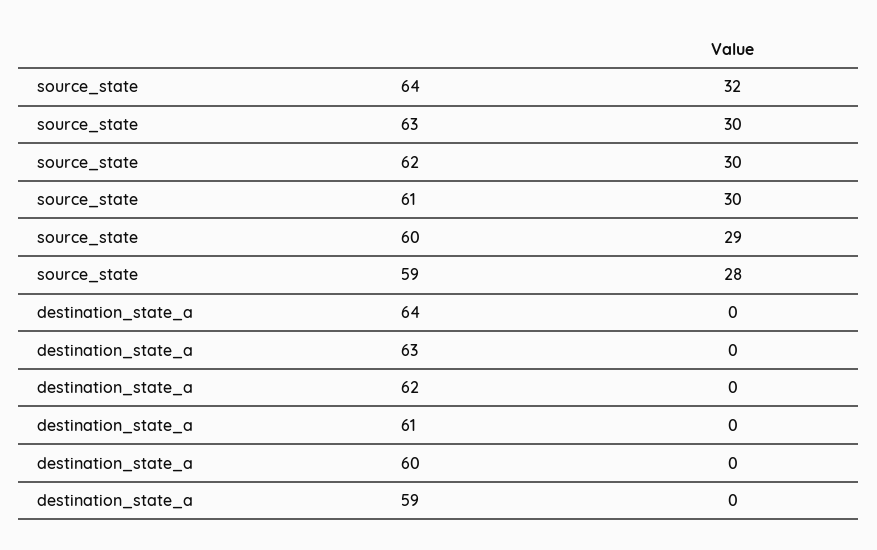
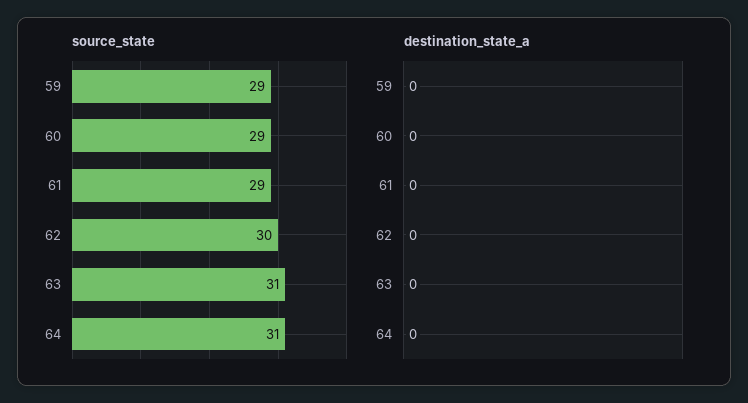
source_state, 64: 32 -> 31
source_state, 63: 30 -> 31
source_state, 61: 30 -> 29
source_state, 59: 28 -> 29

